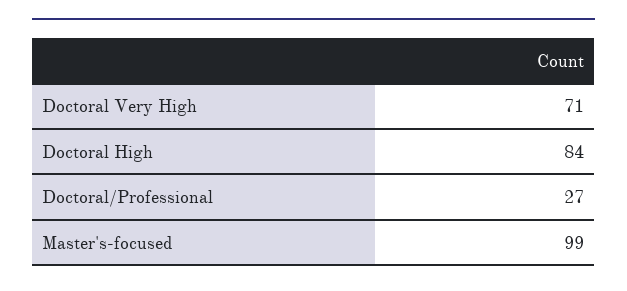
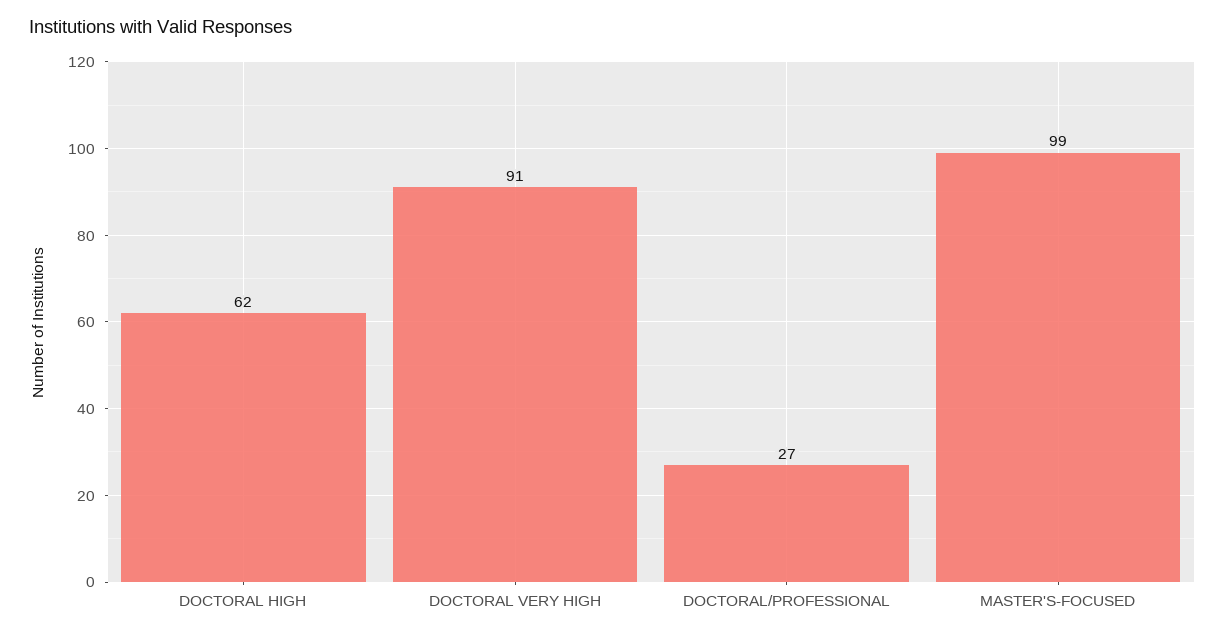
Doctoral Very High: 71 -> 91
Doctoral High: 84 -> 62

